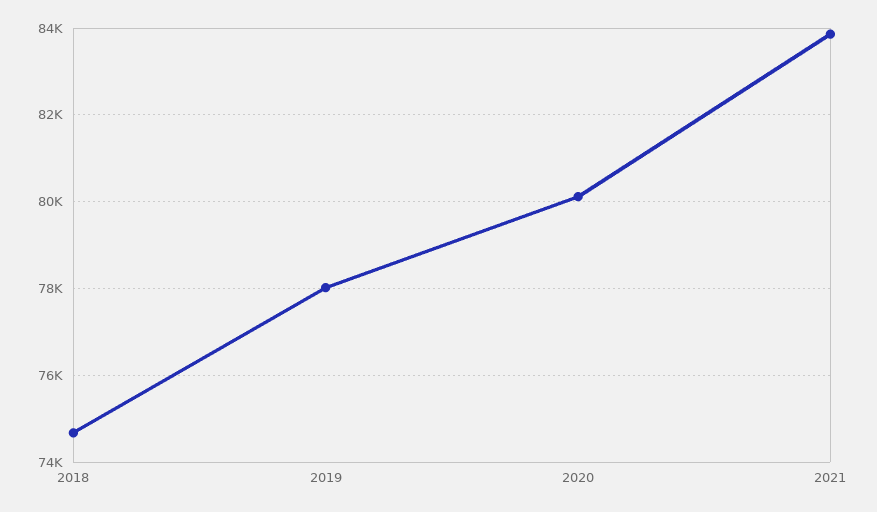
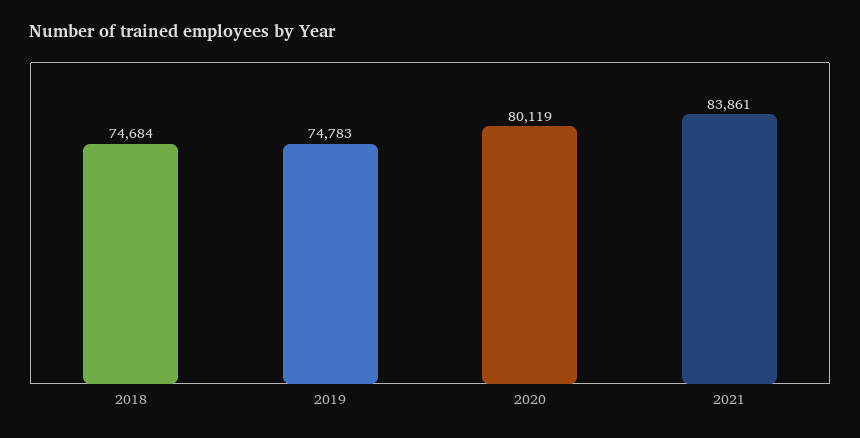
2019: 78000 -> 74783

